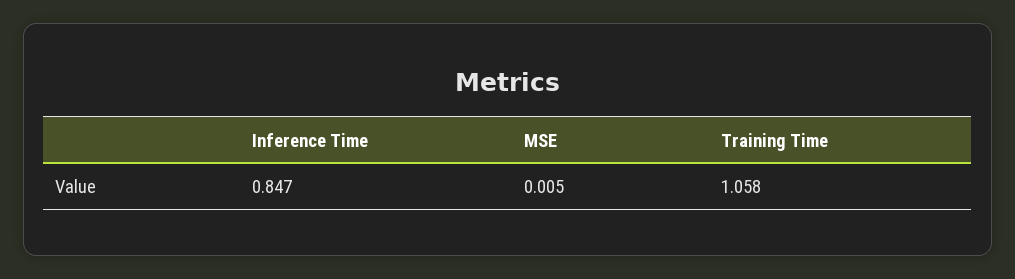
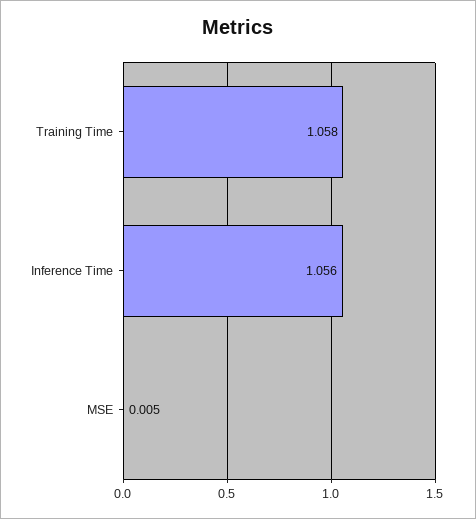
Inference Time: 0.847 -> 1.056

